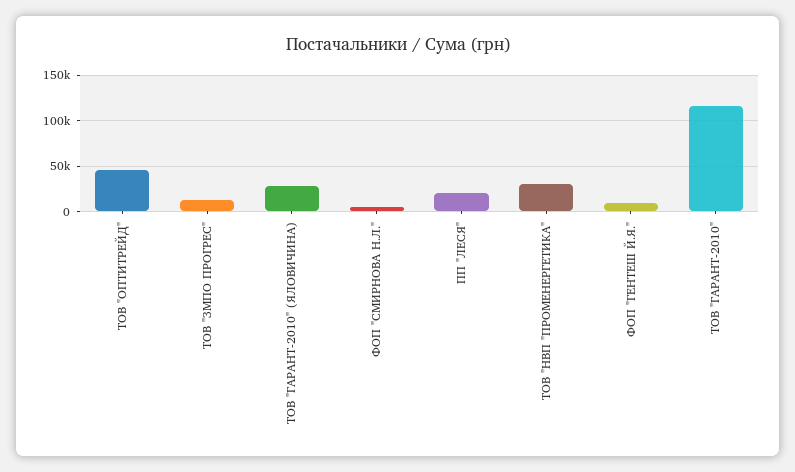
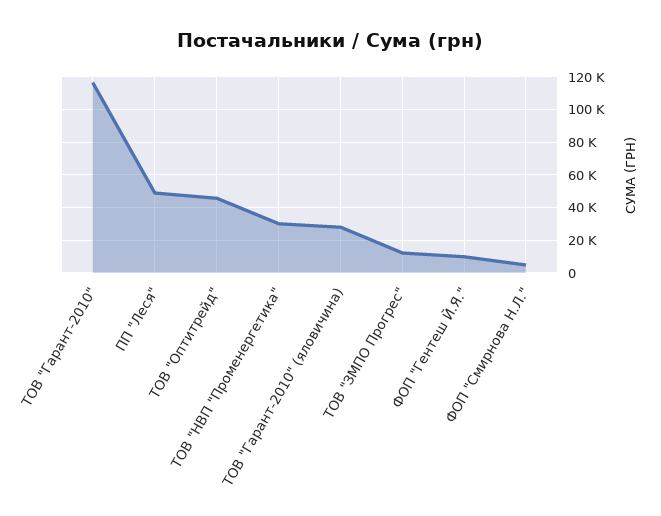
ПП "ЛЕСЯ": 20000 -> 50000

